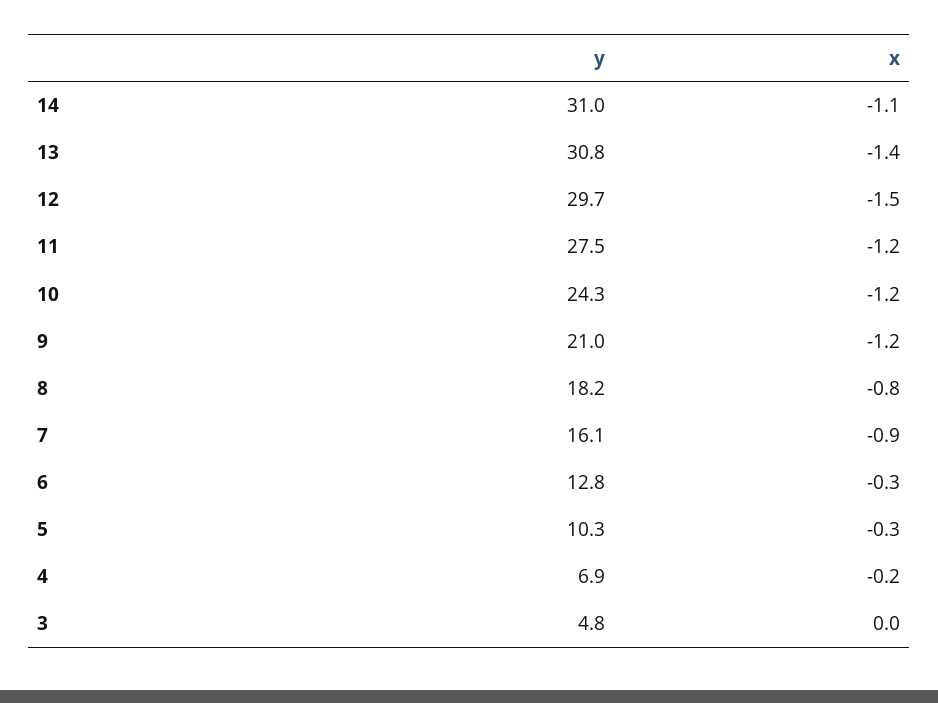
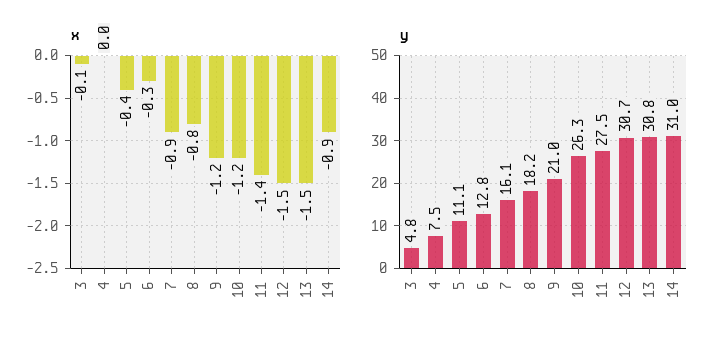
x, 14: -1.1 -> -0.9
x, 13: -1.4 -> -1.5
y, 12: 29.7 -> 30.7
x, 11: -1.2 -> -1.4
y, 10: 24.3 -> 26.3
y, 5: 10.3 -> 11.1
x, 5: -0.3 -> -0.4
y, 4: 6.9 -> 7.5
x, 4: -0.2 -> 0
x, 3: 0 -> -0.1

